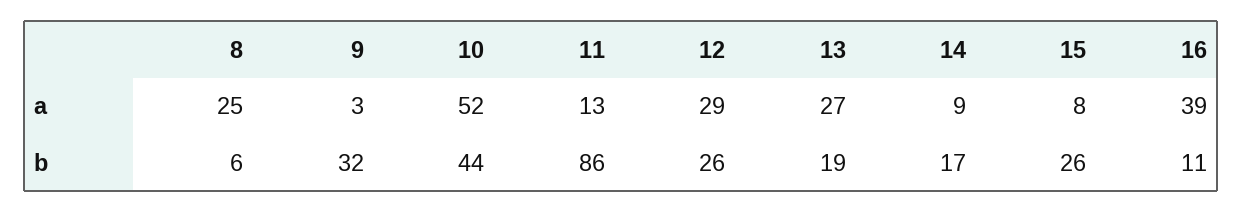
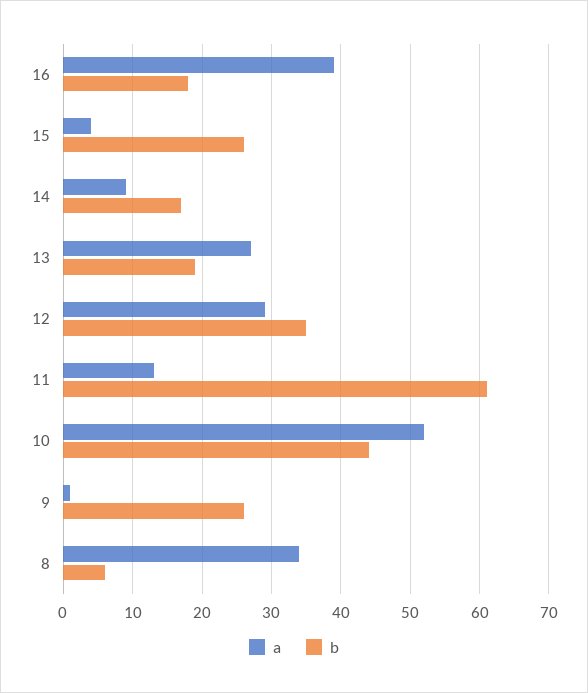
a, 8: 25 -> 34
a, 9: 3 -> 1
a, 15: 8 -> 4
b, 9: 32 -> 26
b, 11: 86 -> 61
b, 12: 26 -> 35
b, 16: 11 -> 18

